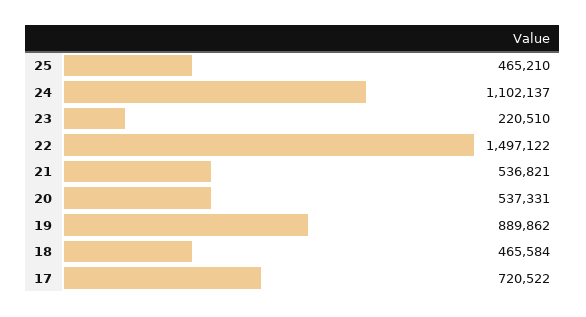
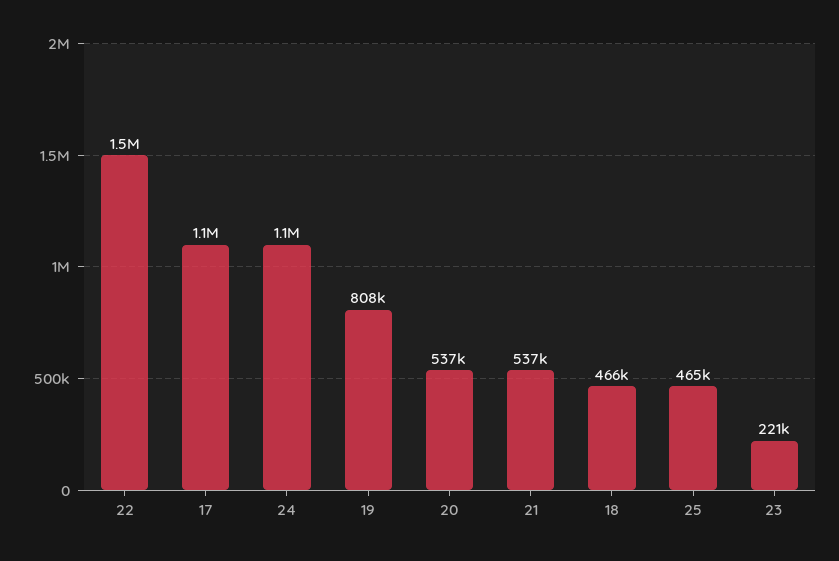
19: 889862 -> 808000
17: 720522 -> 1100000

